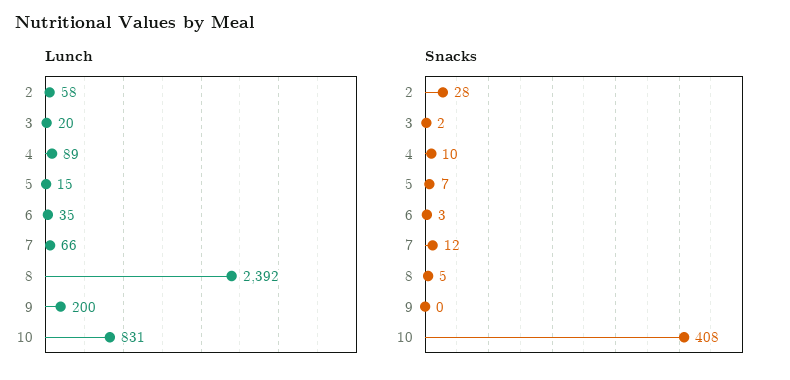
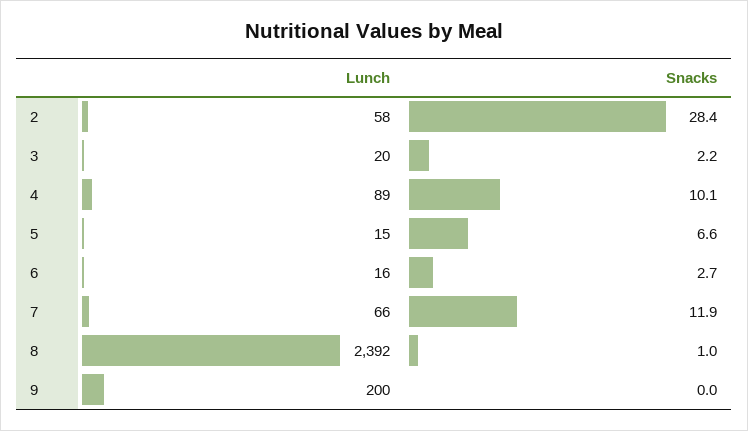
Lunch, 6: 35 -> 16
Lunch, 10: 831 -> none
Snacks, 8: 5 -> 1
Snacks, 10: 408 -> none

